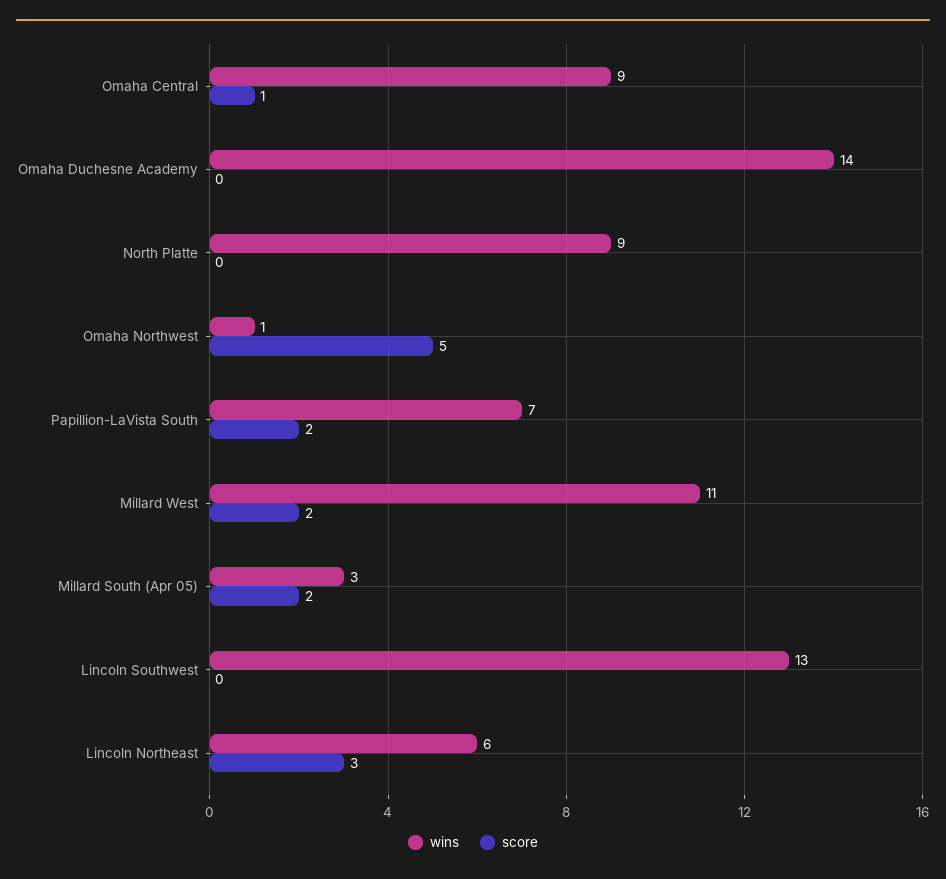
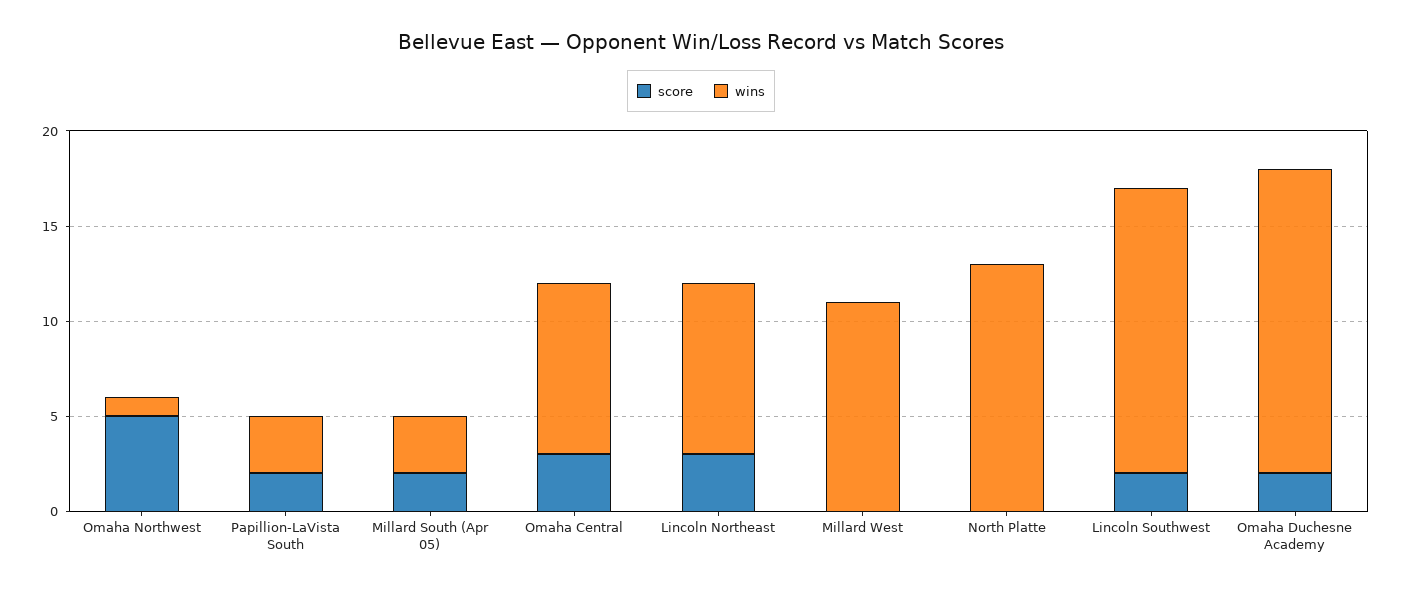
score, Omaha Central: 1 -> 3
wins, Omaha Duchesne Academy: 14 -> 16
score, Omaha Duchesne Academy: 0 -> 2
wins, North Platte: 9 -> 13
wins, Papillion-LaVista South: 7 -> 3
score, Millard West: 2 -> 0
wins, Lincoln Southwest: 13 -> 15
score, Lincoln Southwest: 0 -> 2
wins, Lincoln Northeast: 6 -> 9

